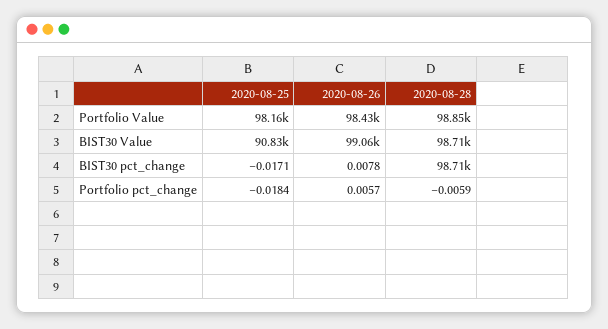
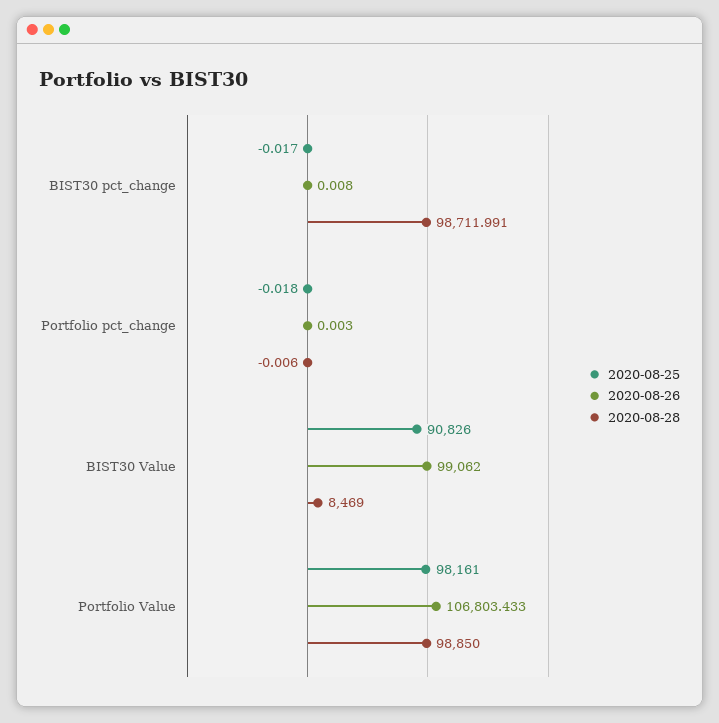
2020-08-26, Portfolio Value: 98430 -> 106803.433
2020-08-28, BIST30 Value: 98710 -> 8469
2020-08-26, Portfolio pct_change: 0.0057 -> 0.003

